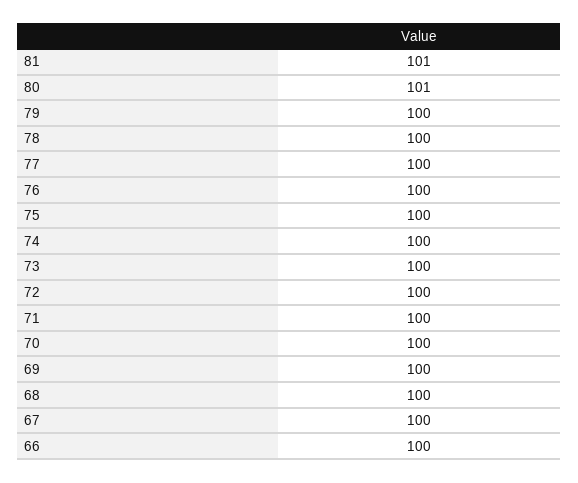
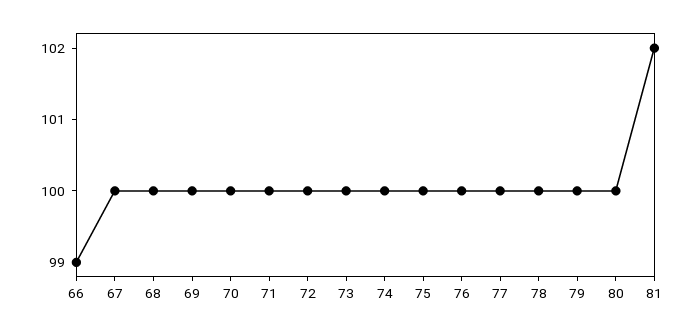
81: 101 -> 102
80: 101 -> 100
66: 100 -> 99

